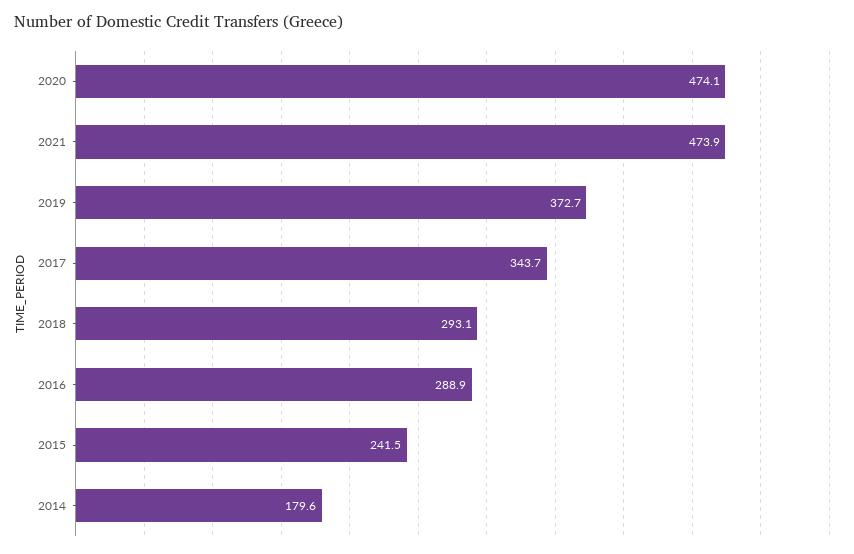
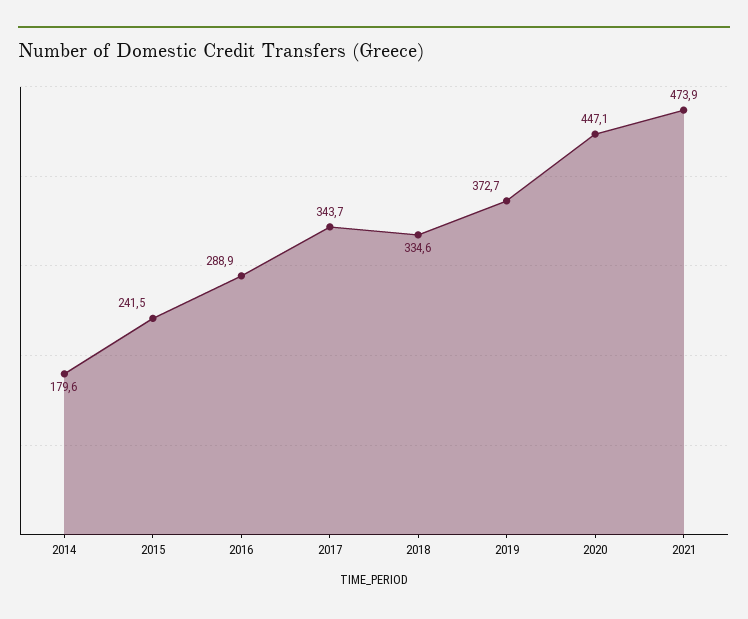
2020: 474.1 -> 447.1
2018: 293.1 -> 334.6

